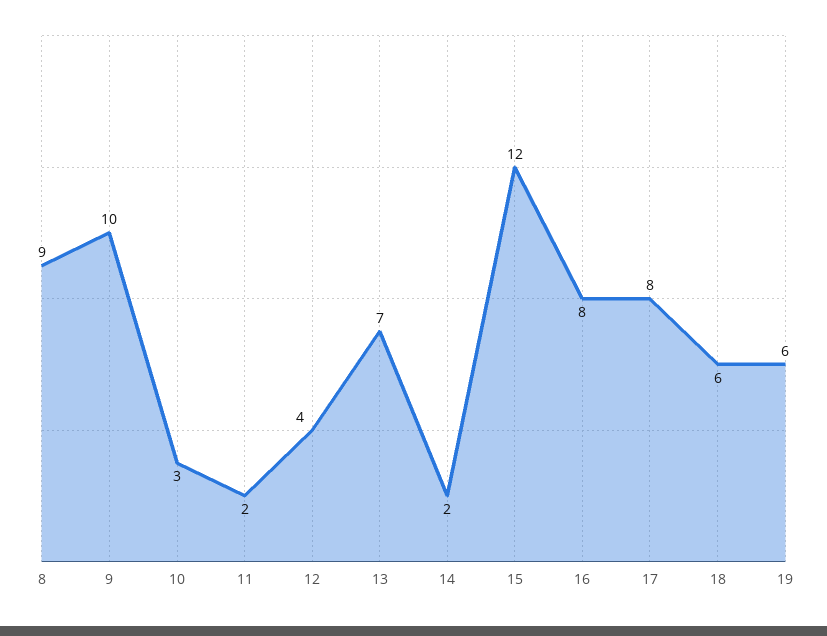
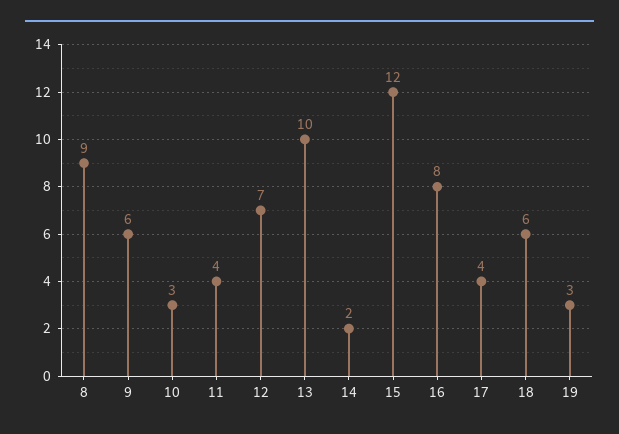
9: 10 -> 6
11: 2 -> 4
12: 4 -> 7
13: 7 -> 10
17: 8 -> 4
19: 6 -> 3

